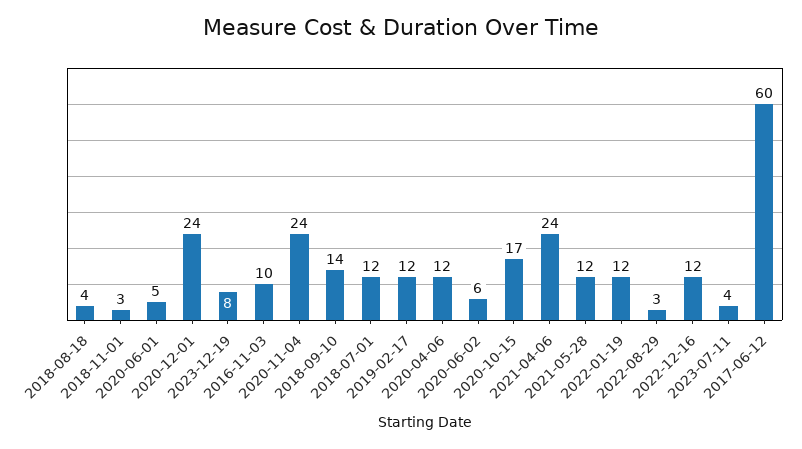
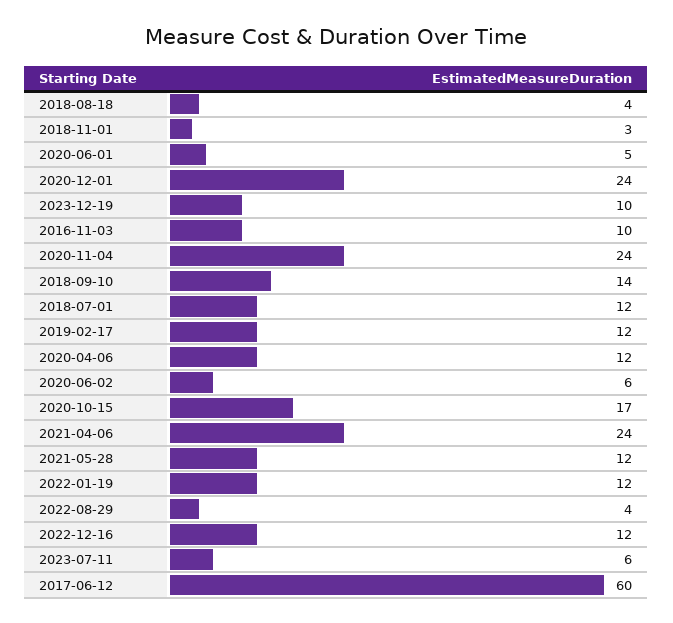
2023-12-19: 8 -> 10
2022-08-29: 3 -> 4
2023-07-11: 4 -> 6

